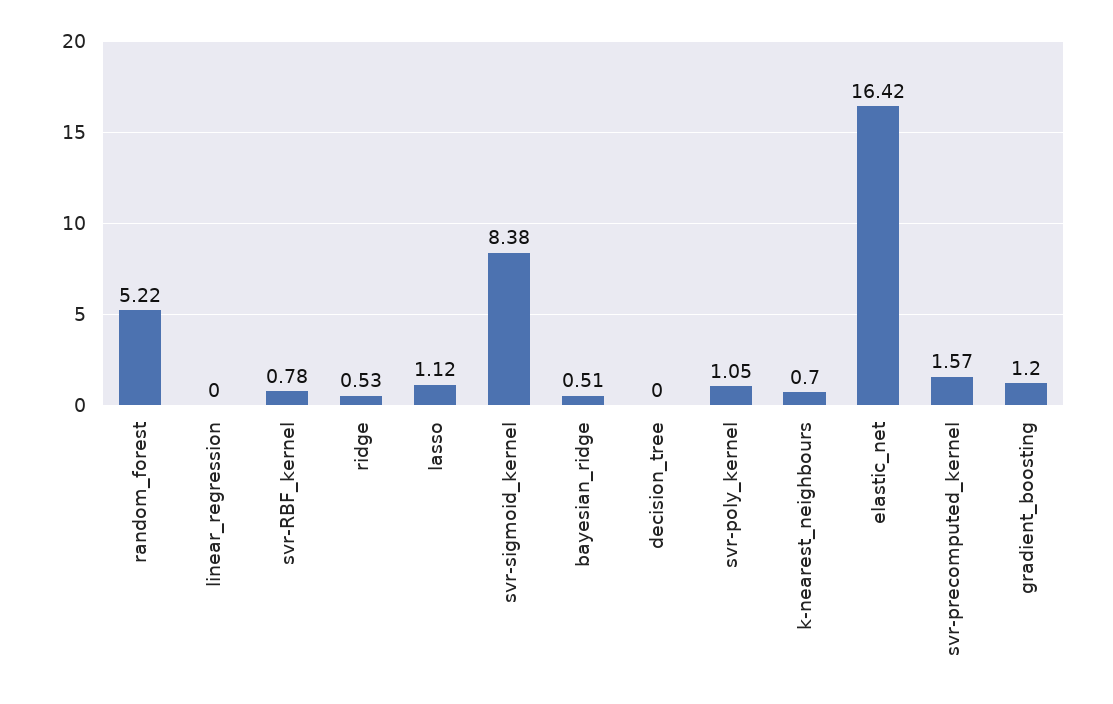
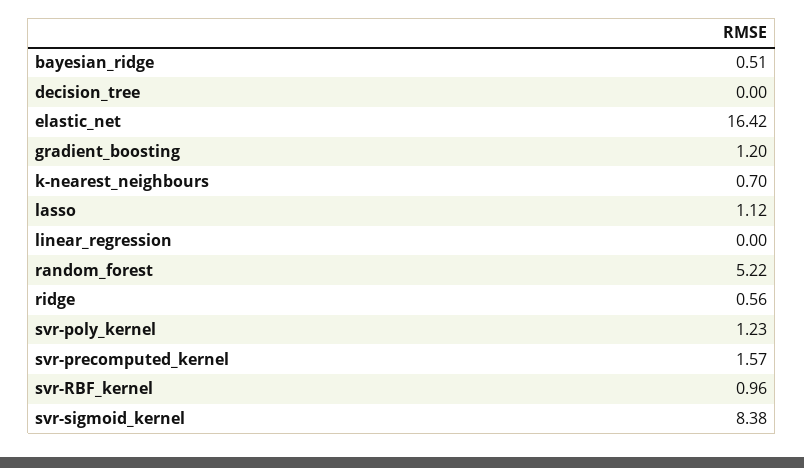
svr-RBF_kernel: 0.78 -> 0.96
ridge: 0.53 -> 0.56
svr-poly_kernel: 1.05 -> 1.23

